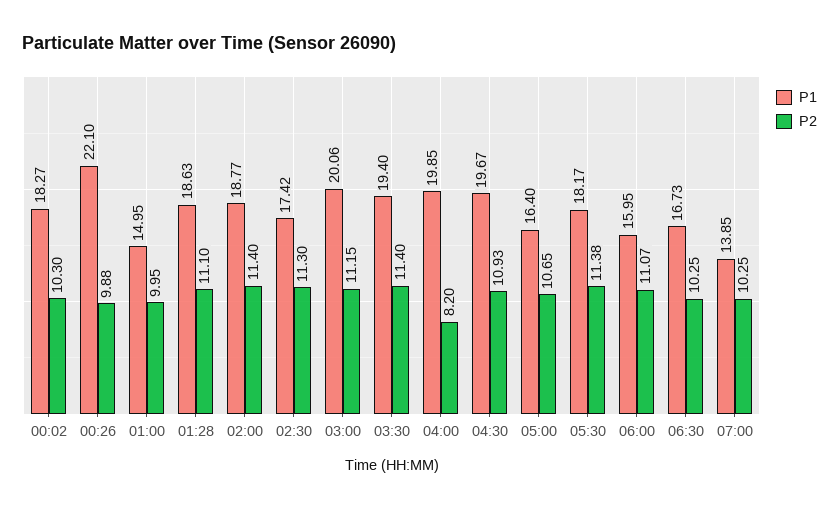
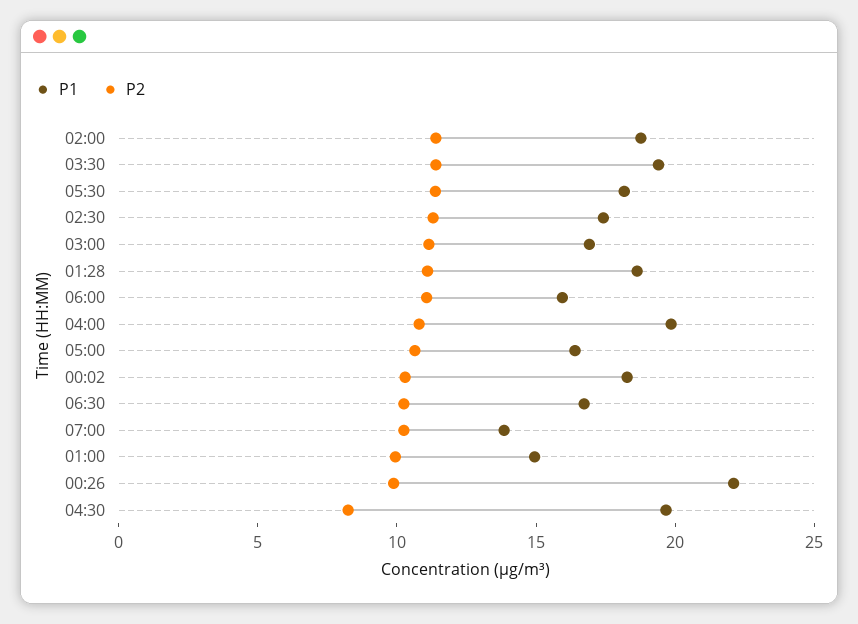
P1, 03:00: 20.06 -> 17
P2, 04:00: 8.2 -> 11
P2, 04:30: 10.93 -> 8

